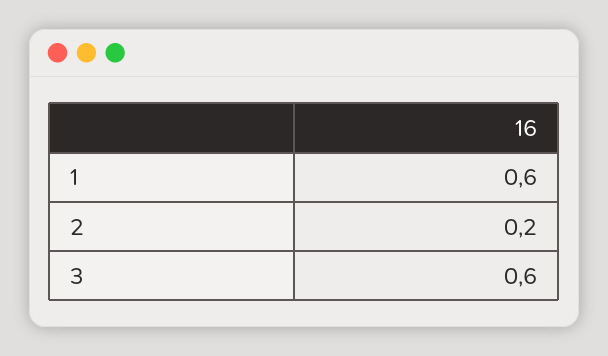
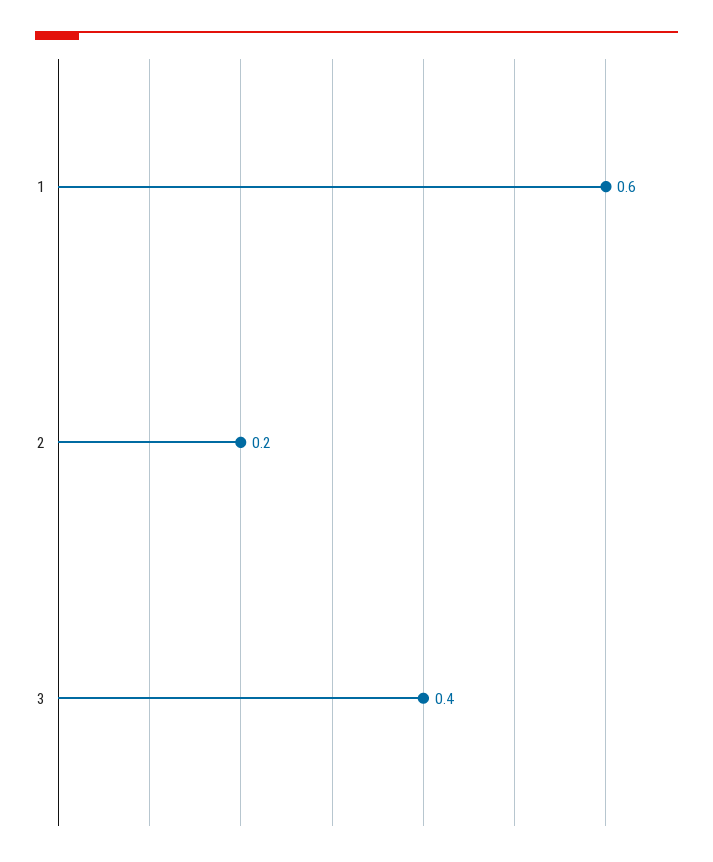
3: 0.6 -> 0.4

